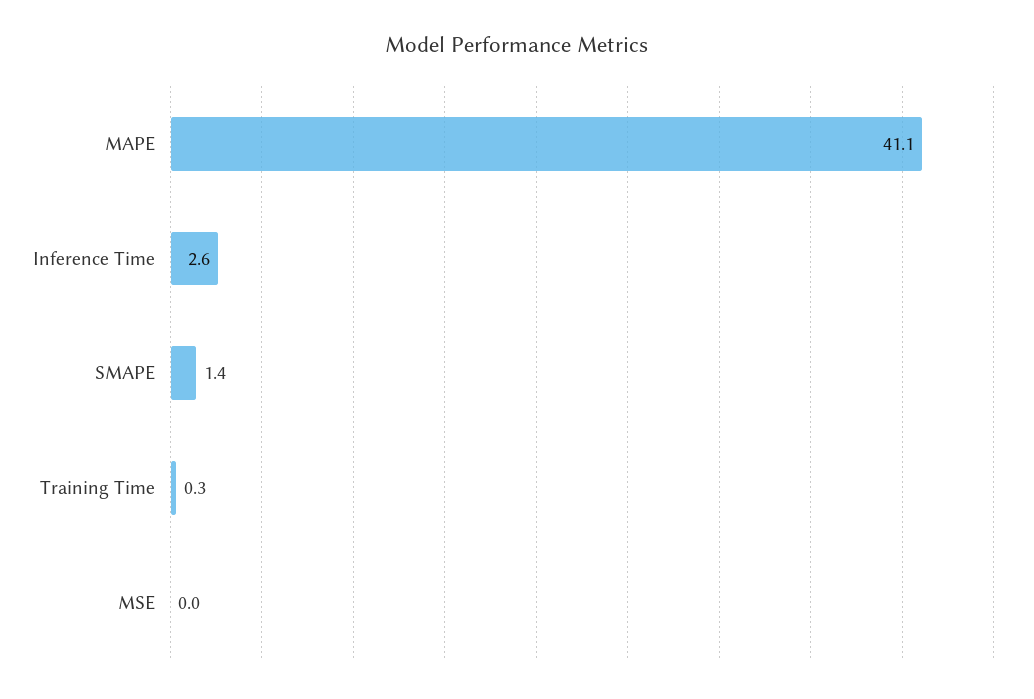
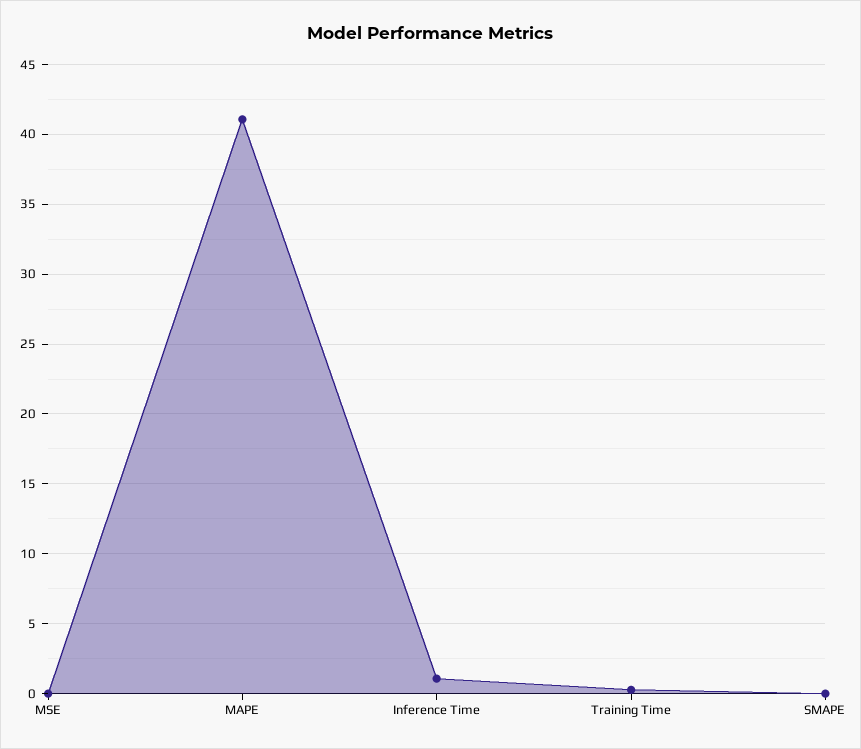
Inference Time: 2.6 -> 1
SMAPE: 1.4 -> 0

